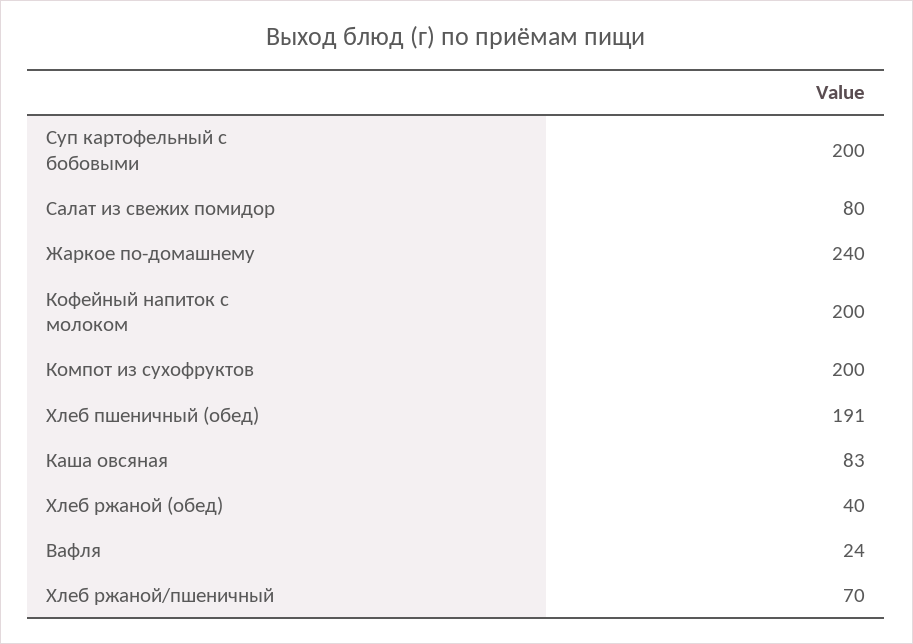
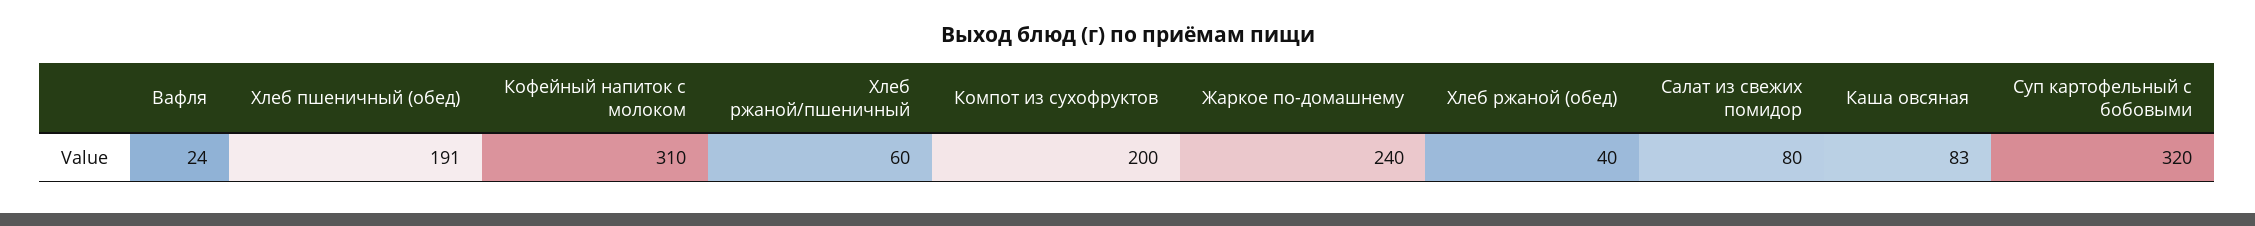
Суп картофельный с бобовыми: 200 -> 320
Кофейный напиток с молоком: 200 -> 310
Хлеб ржаной/пшеничный: 70 -> 60

